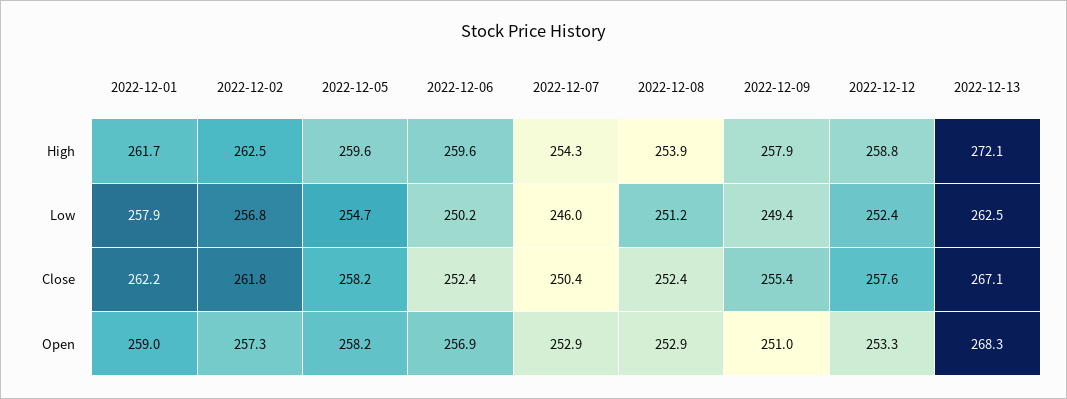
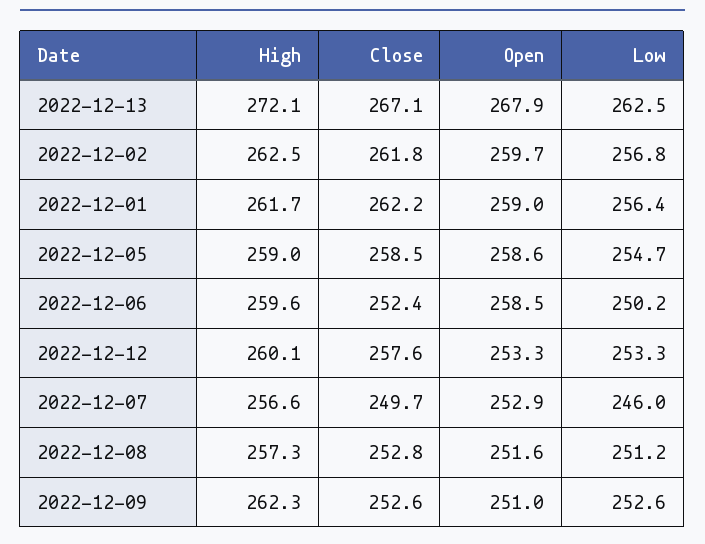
2022-12-05, High: 259.6 -> 259
2022-12-07, High: 254.3 -> 256.6
2022-12-08, High: 253.9 -> 257.3
2022-12-09, High: 257.9 -> 262.3
2022-12-12, High: 258.8 -> 260.1
2022-12-01, Low: 257.9 -> 256.4
2022-12-09, Low: 249.4 -> 252.6
2022-12-12, Low: 252.4 -> 253.3
2022-12-05, Close: 258.2 -> 258.5
2022-12-07, Close: 250.4 -> 249.7
2022-12-08, Close: 252.4 -> 252.8
2022-12-09, Close: 255.4 -> 252.6
2022-12-02, Open: 257.3 -> 259.7
2022-12-05, Open: 258.2 -> 258.6
2022-12-06, Open: 256.9 -> 258.5
2022-12-08, Open: 252.9 -> 251.6
2022-12-13, Open: 268.3 -> 267.9

